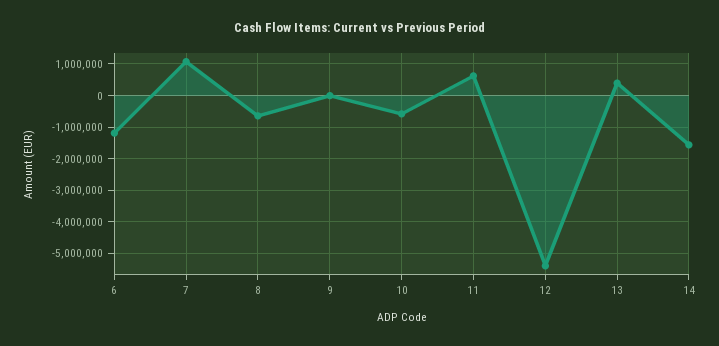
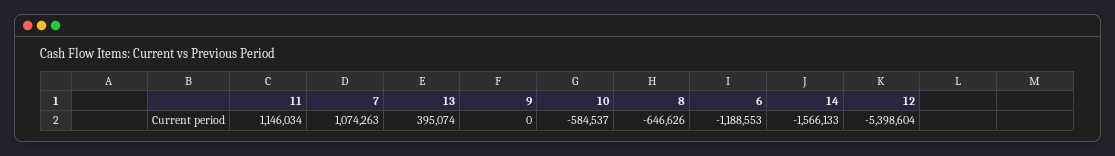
11: 600000 -> 1146034

